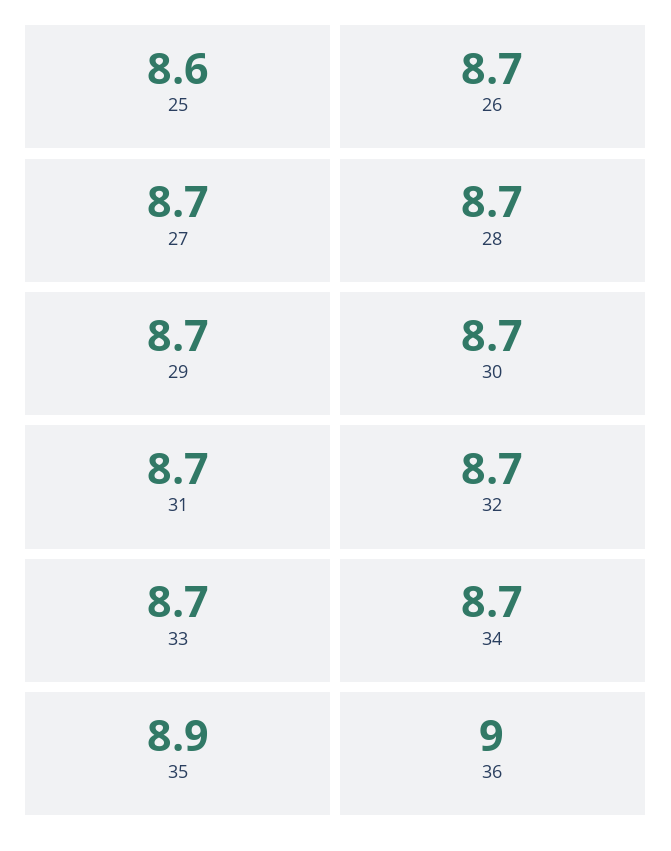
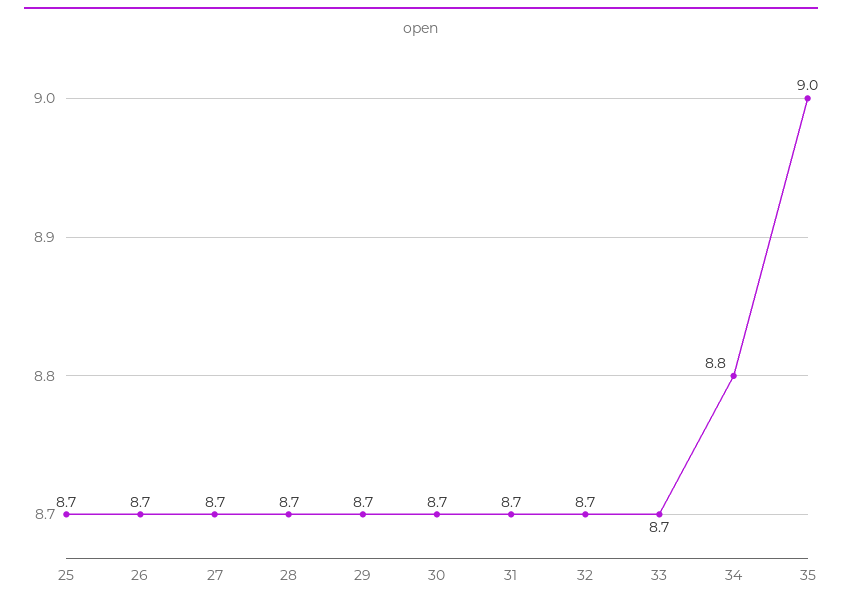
25: 8.6 -> 8.7
34: 8.7 -> 8.8
35: 8.9 -> 9
36: 9 -> none

